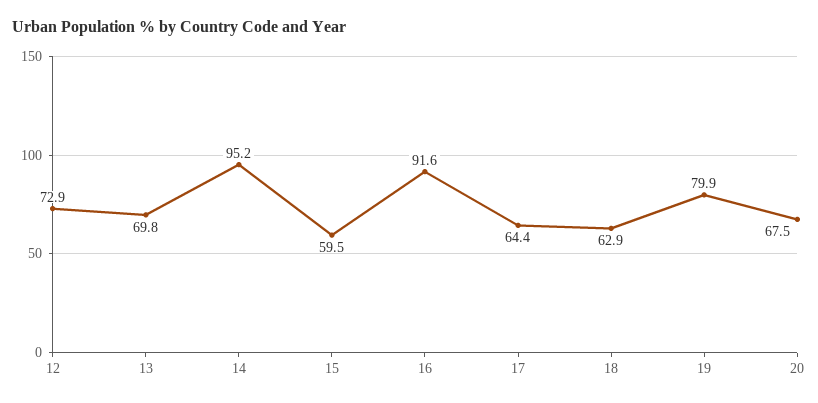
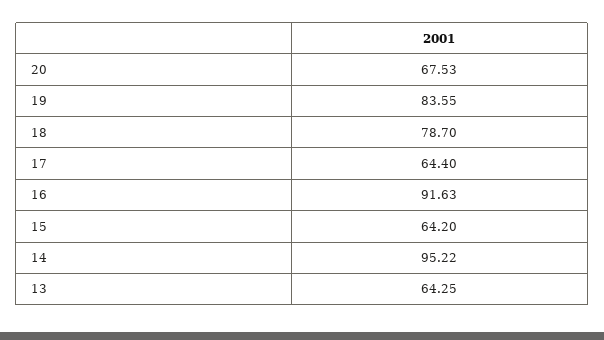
12: 72.9 -> none
13: 69.8 -> 64.25
15: 59.5 -> 64.2
18: 62.9 -> 78.7
19: 79.9 -> 83.55

